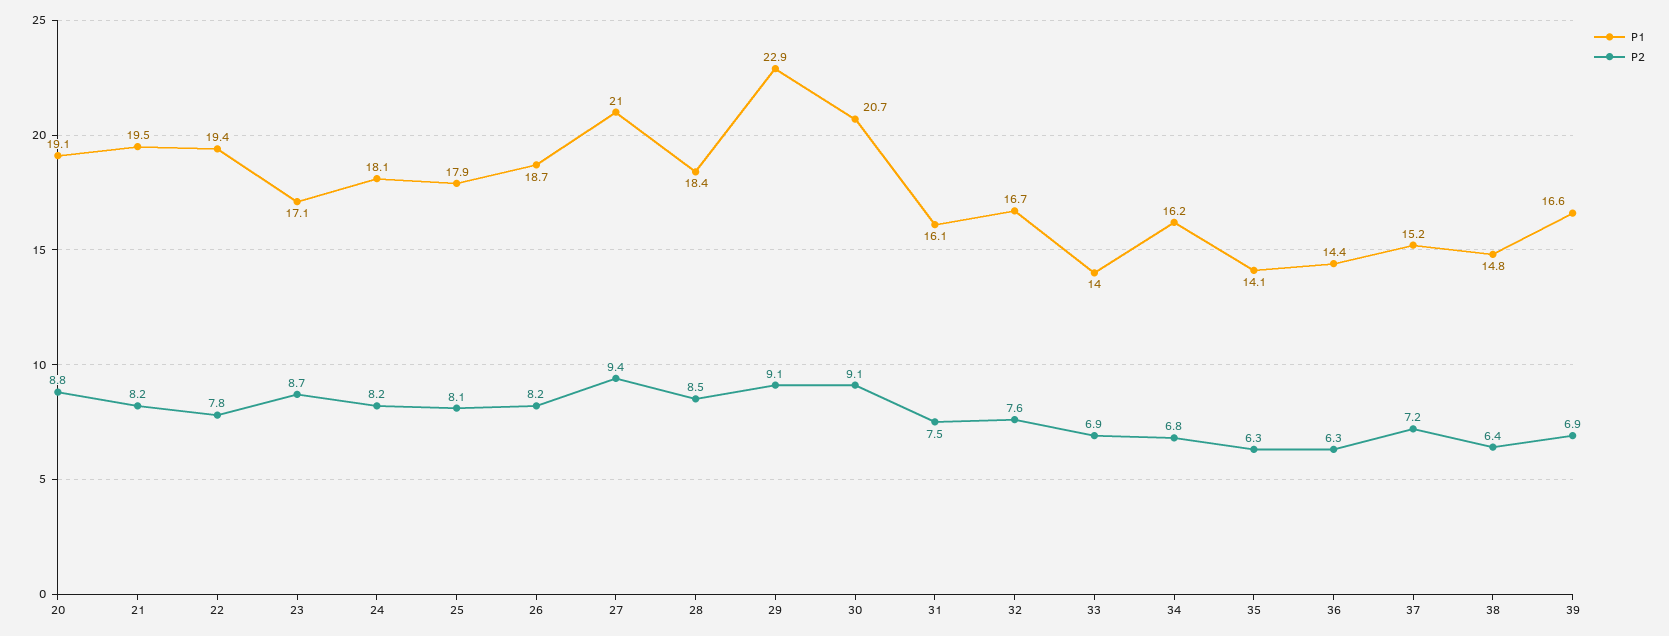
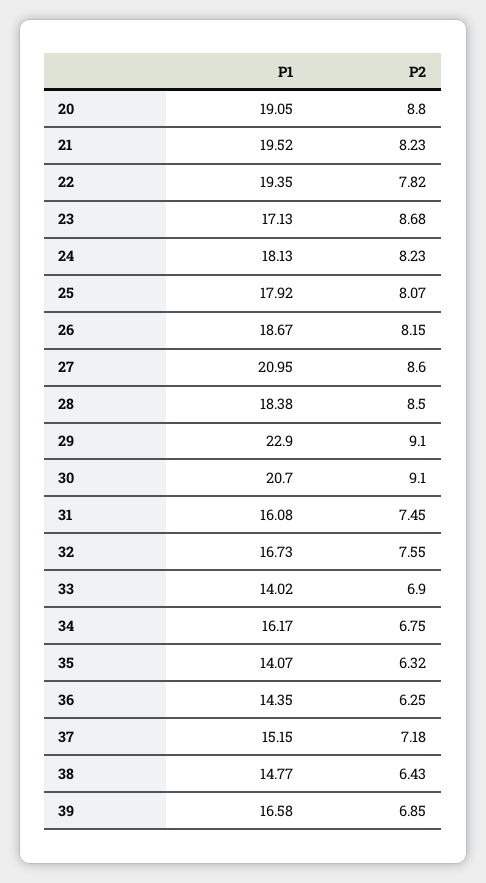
P2, 27: 9.4 -> 8.6

